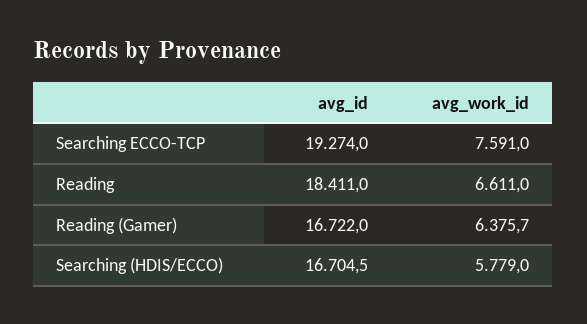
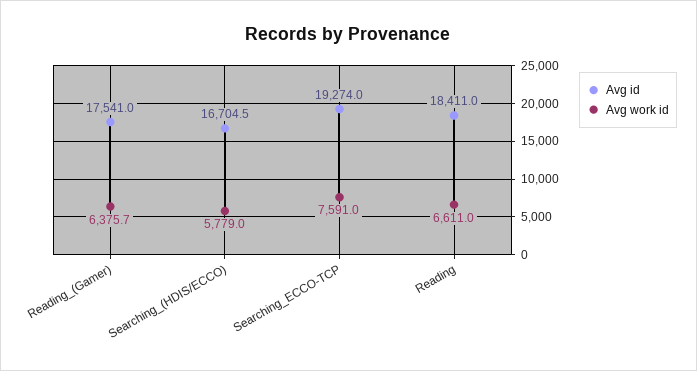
avg_id, Reading (Gamer): 16722 -> 17541

